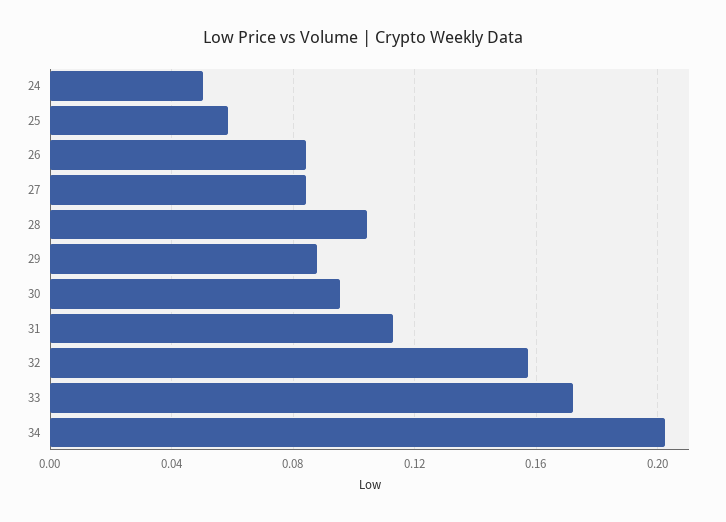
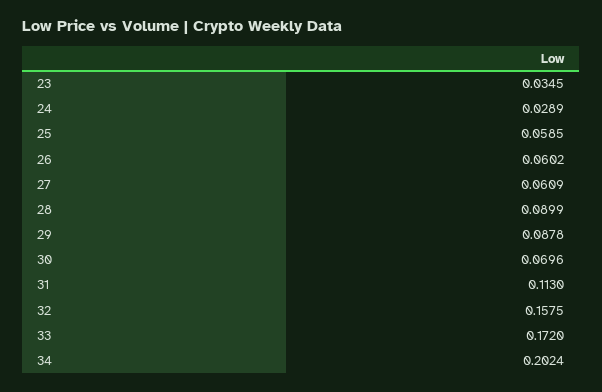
24: 0.05 -> 0.0289
26: 0.085 -> 0.0602
27: 0.085 -> 0.0609
28: 0.105 -> 0.0899
30: 0.095 -> 0.0696
23: none -> 0.0345

